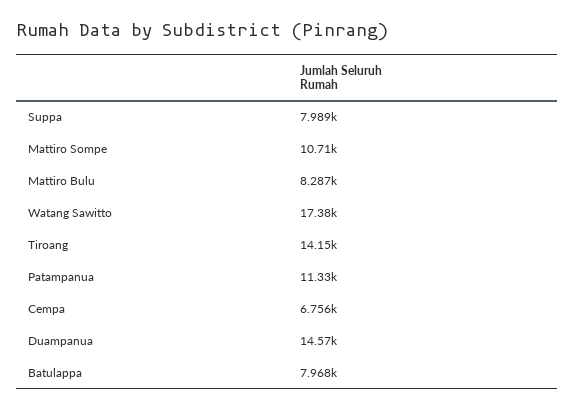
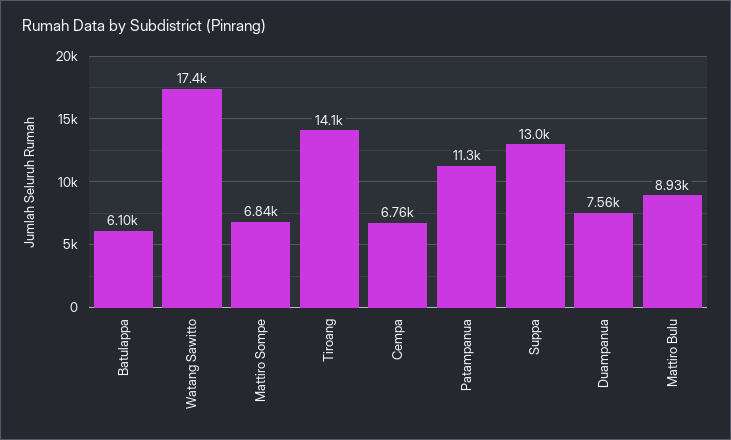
Suppa: 7989 -> 13000
Mattiro Sompe: 10710 -> 6840
Mattiro Bulu: 8287 -> 8930
Duampanua: 14570 -> 7560
Batulappa: 7968 -> 6100

